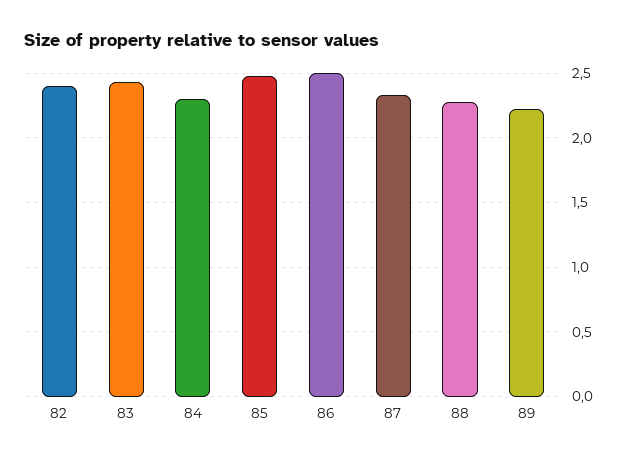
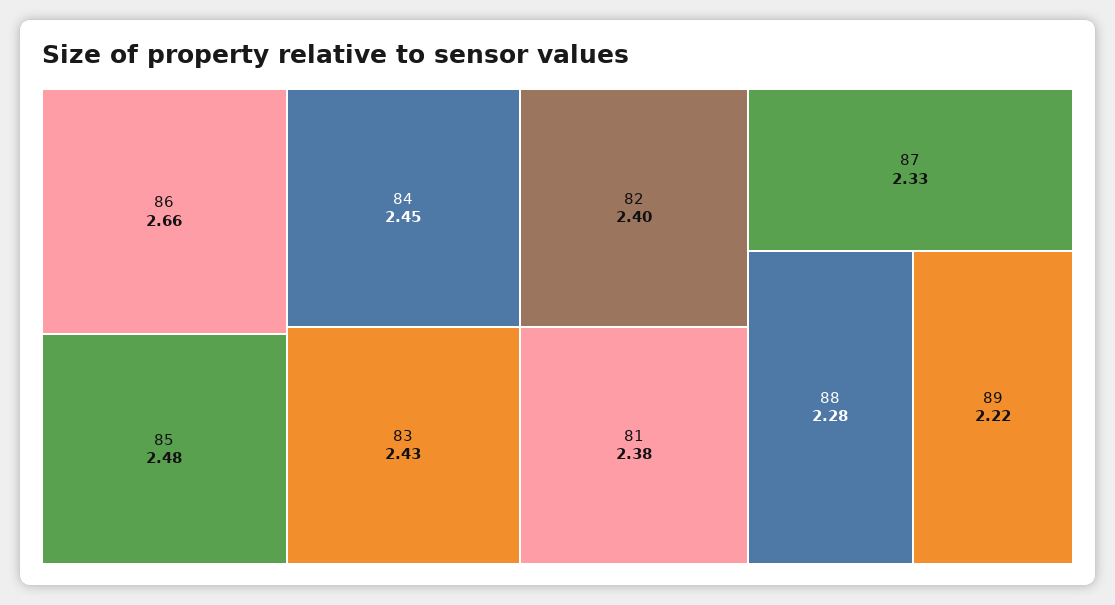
84: 2.3 -> 2.45
86: 2.5 -> 2.66
81: none -> 2.38

